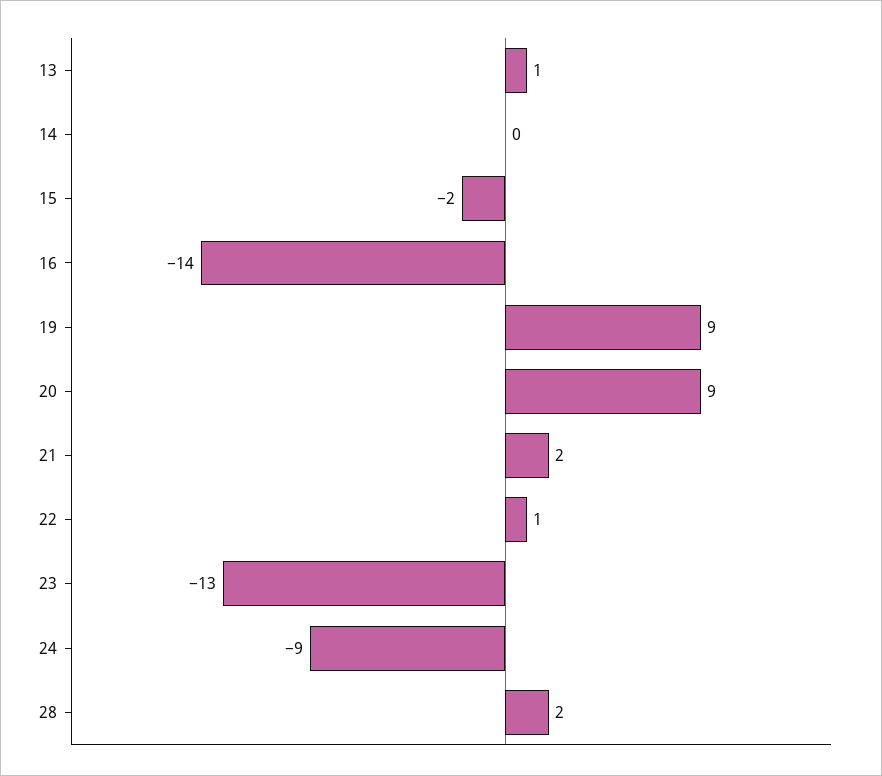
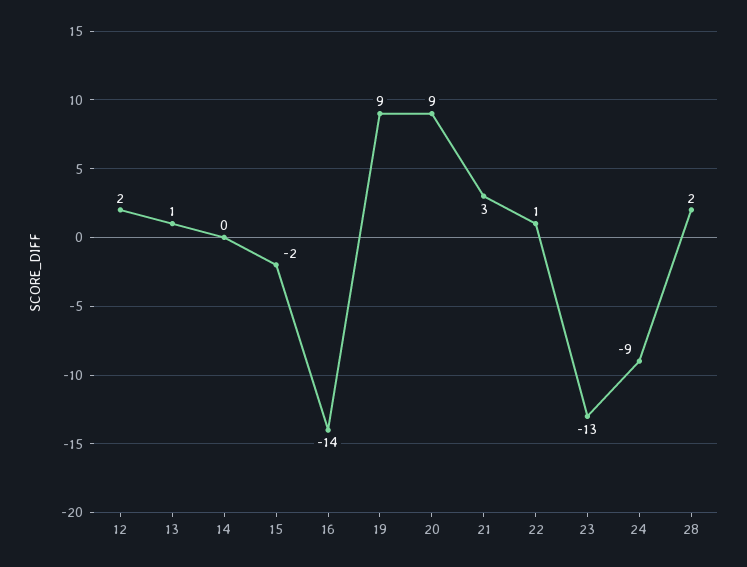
21: 2 -> 3
12: none -> 2

